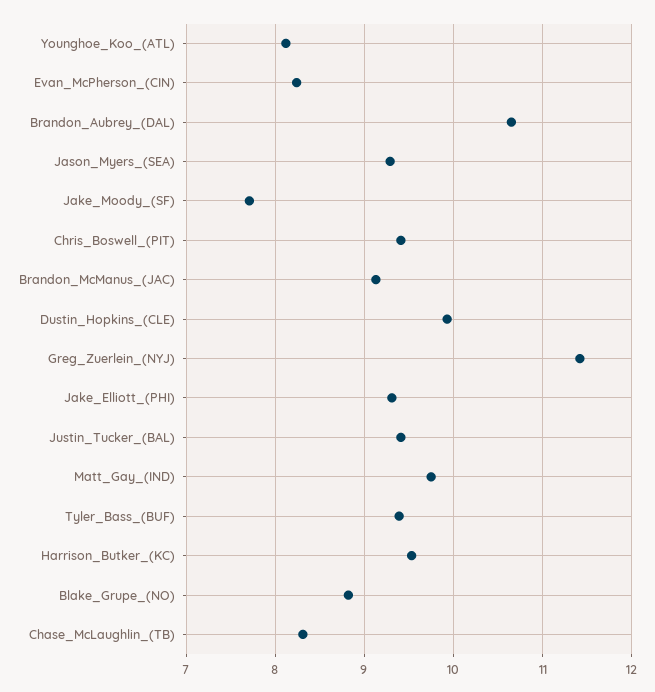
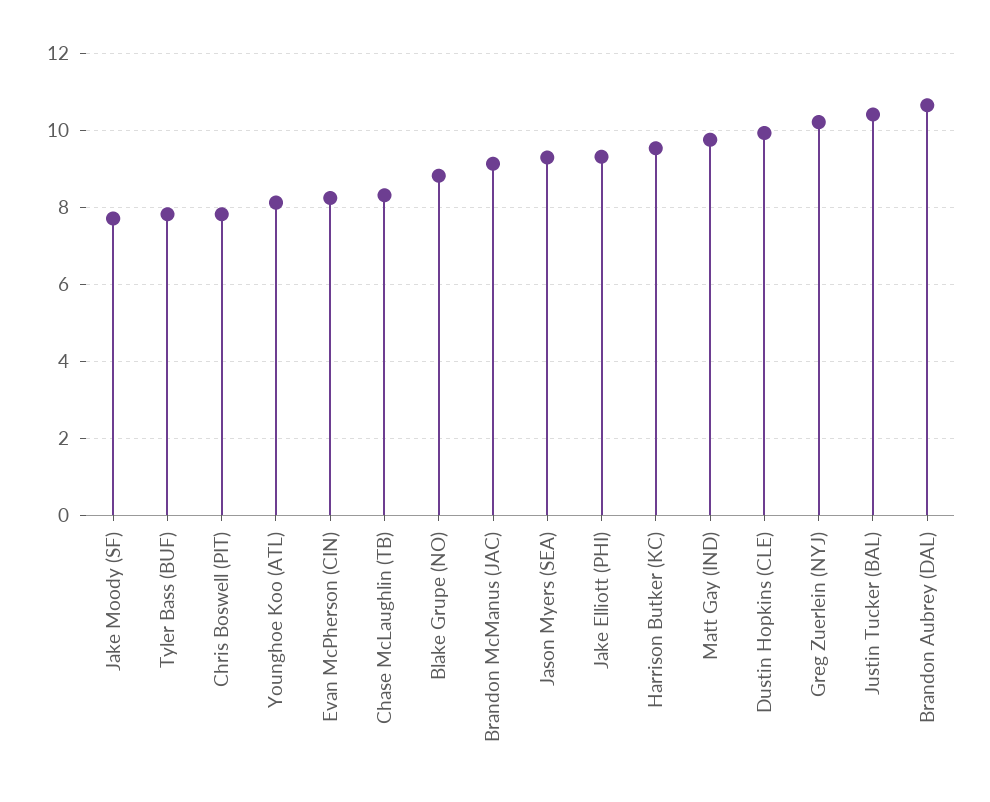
Chris_Boswell_(PIT): 9.4 -> 7.8
Greg_Zuerlein_(NYJ): 11.4 -> 10.2
Justin_Tucker_(BAL): 9.4 -> 10.4
Tyler_Bass_(BUF): 9.4 -> 7.8

